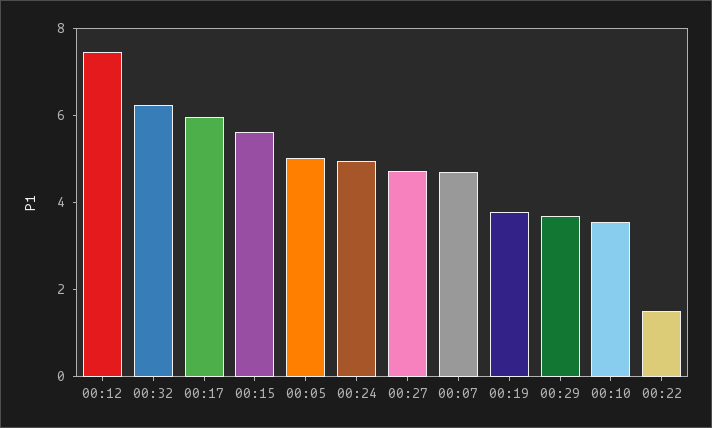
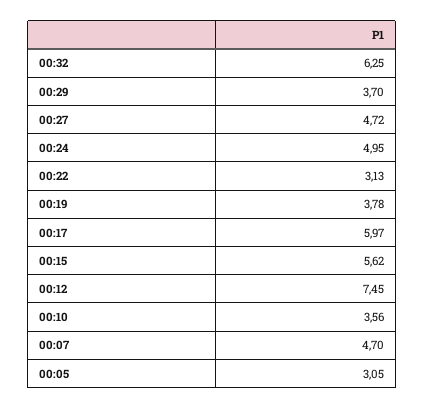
00:05: 5 -> 3.05
00:22: 1.5 -> 3.13

